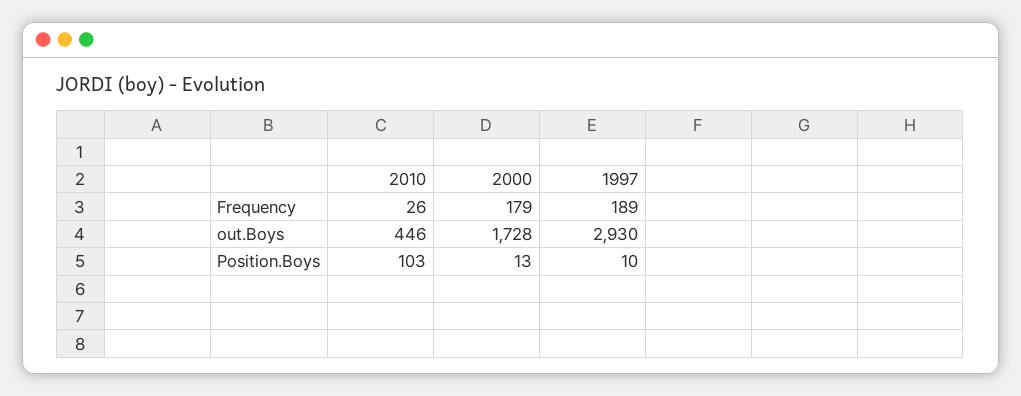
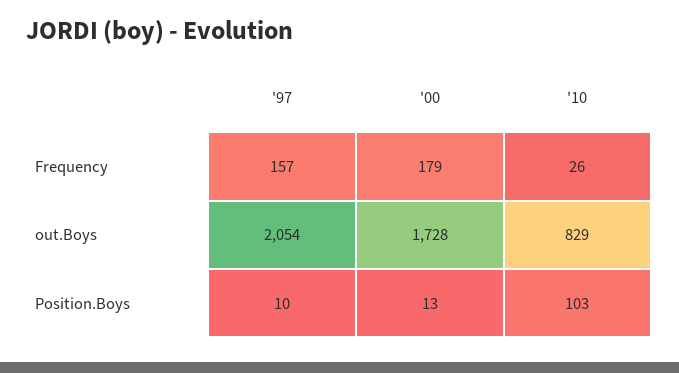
1997, Frequency: 189 -> 157
2010, out.Boys: 446 -> 829
1997, out.Boys: 2930 -> 2054

